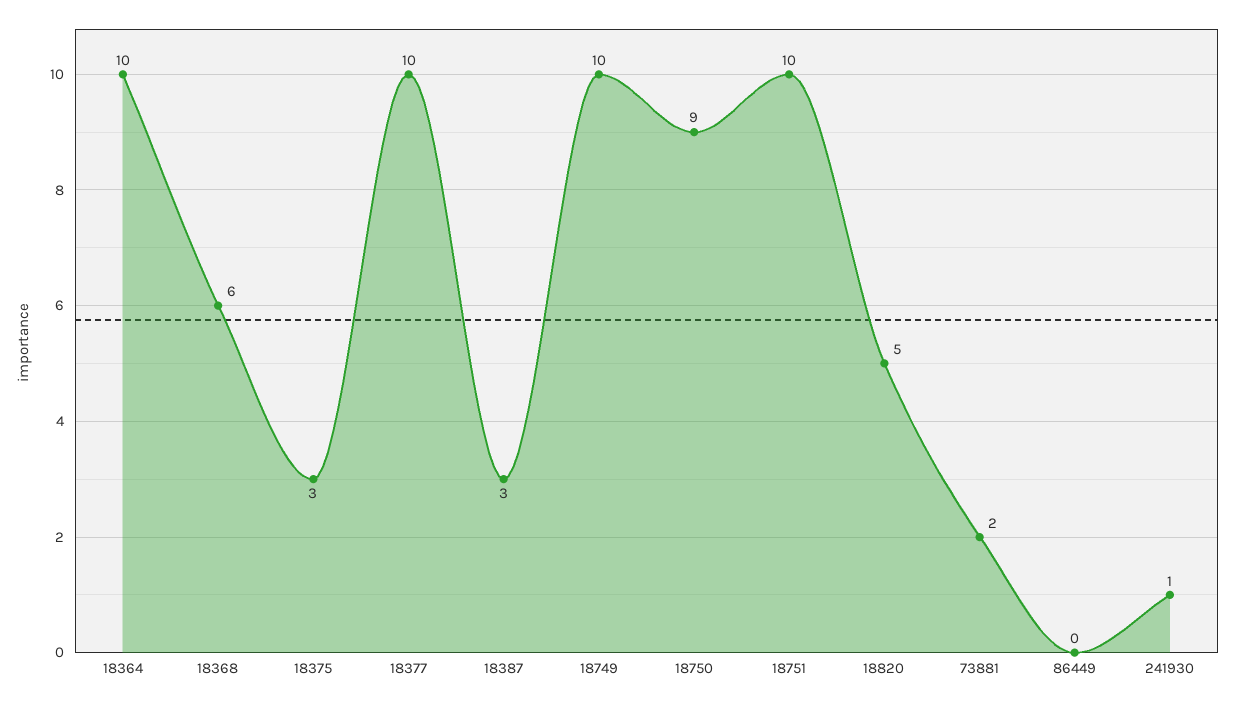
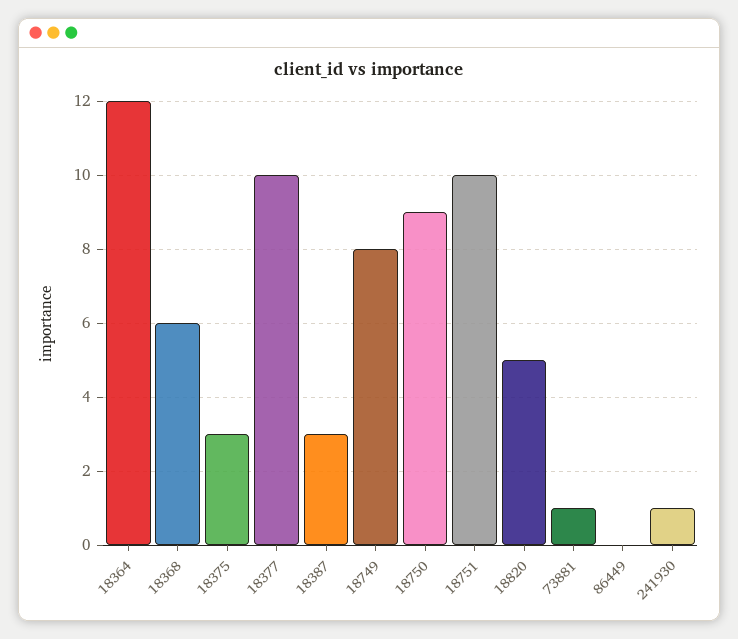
18364: 10 -> 12
18749: 10 -> 8
73881: 2 -> 1

